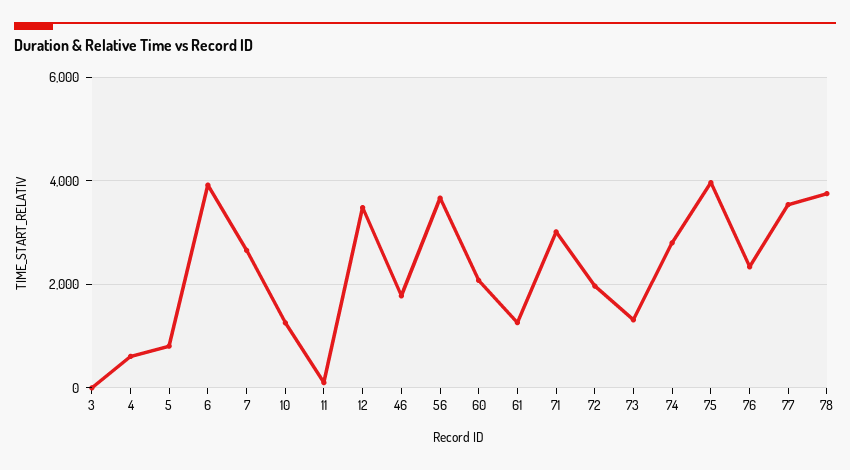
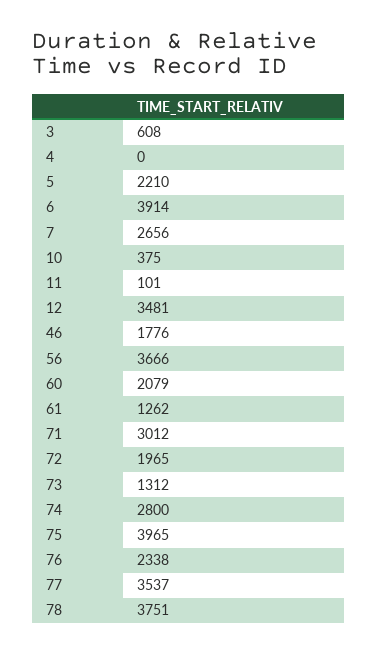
3: 0 -> 608
4: 600 -> 0
5: 800 -> 2210
10: 1200 -> 375

